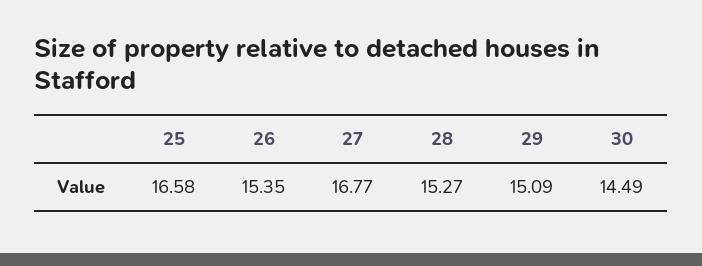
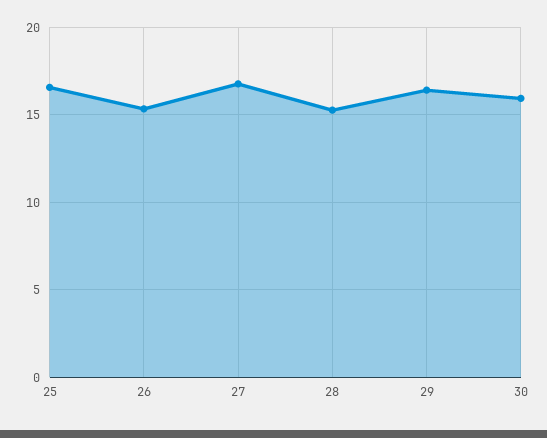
29: 15.09 -> 16.5
30: 14.49 -> 16

